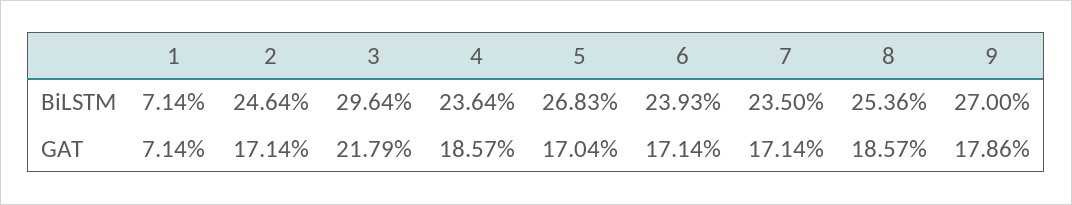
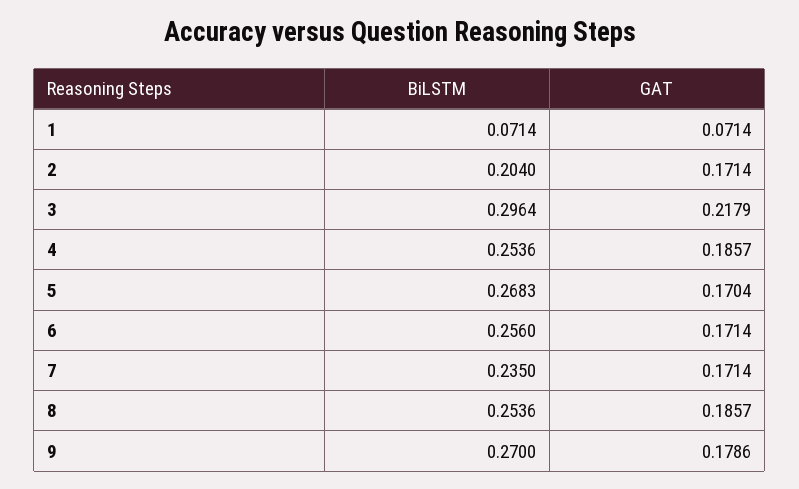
2, BiLSTM: 0.2464 -> 0.204
4, BiLSTM: 0.2364 -> 0.2536
6, BiLSTM: 0.2393 -> 0.256

